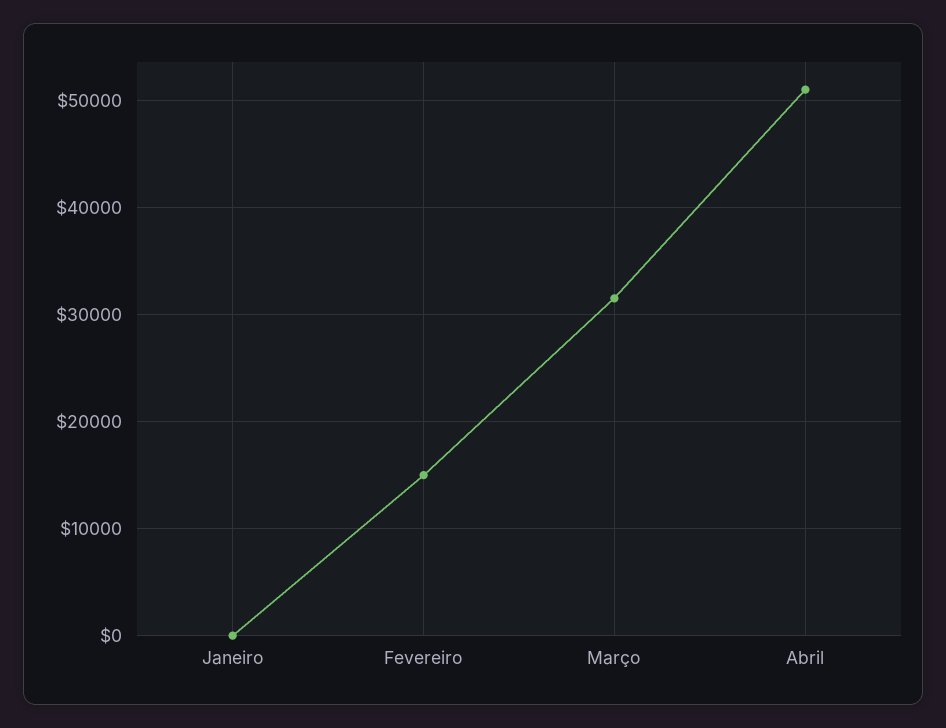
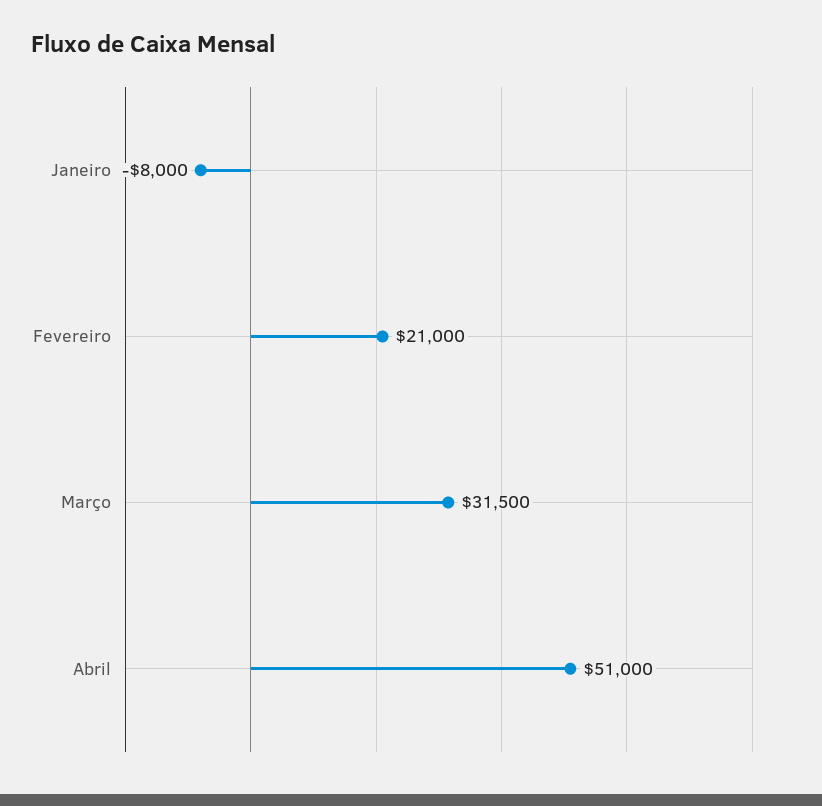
Janeiro: 0 -> -8000
Fevereiro: 15000 -> 21000

